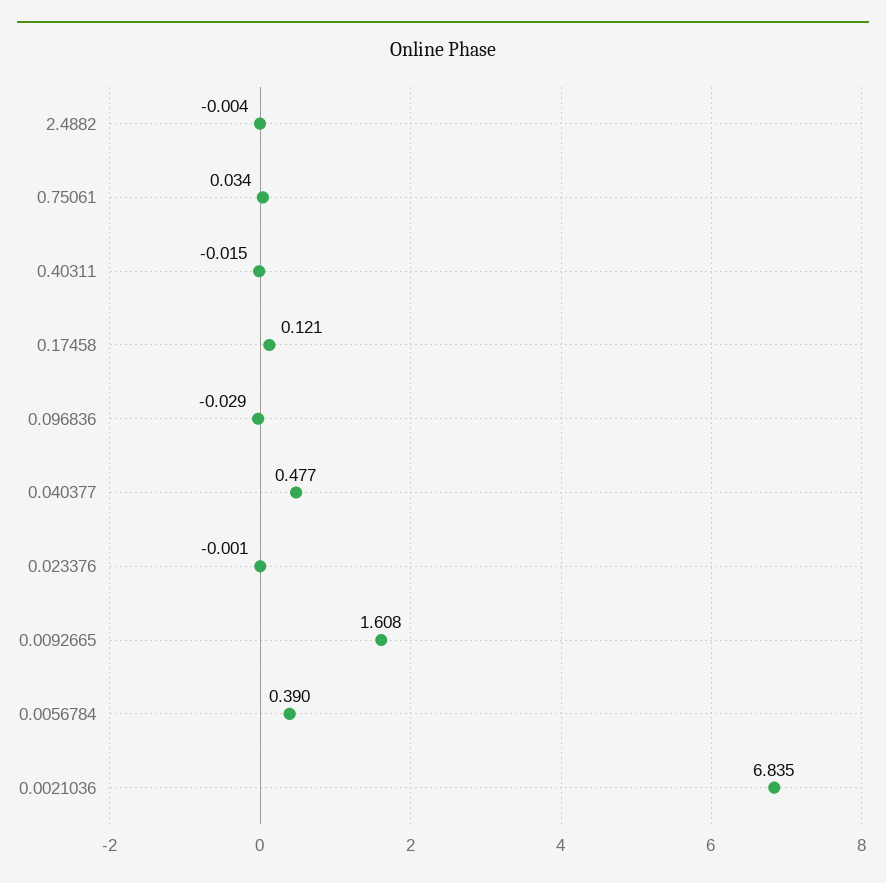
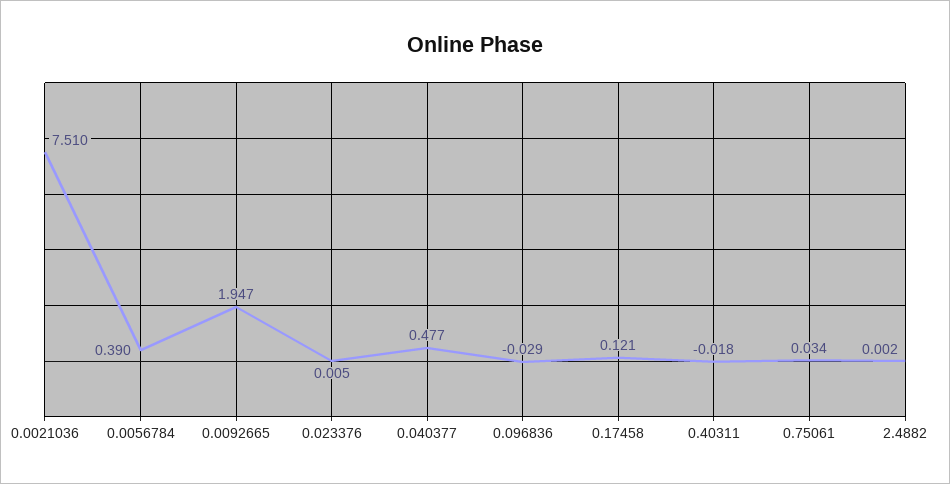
2.4882: -0.004 -> 0.002
0.40311: -0.015 -> -0.018
0.023376: -0.001 -> 0.005
0.0092665: 1.608 -> 1.947
0.0021036: 6.835 -> 7.51

